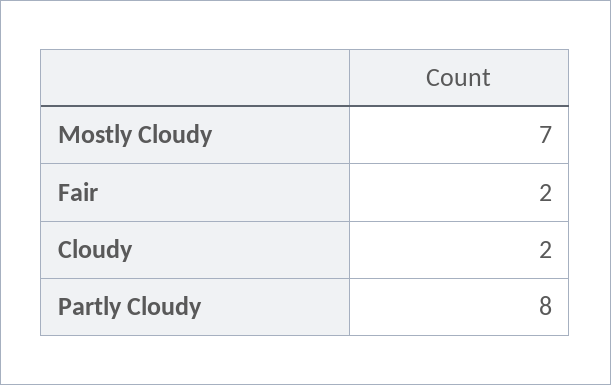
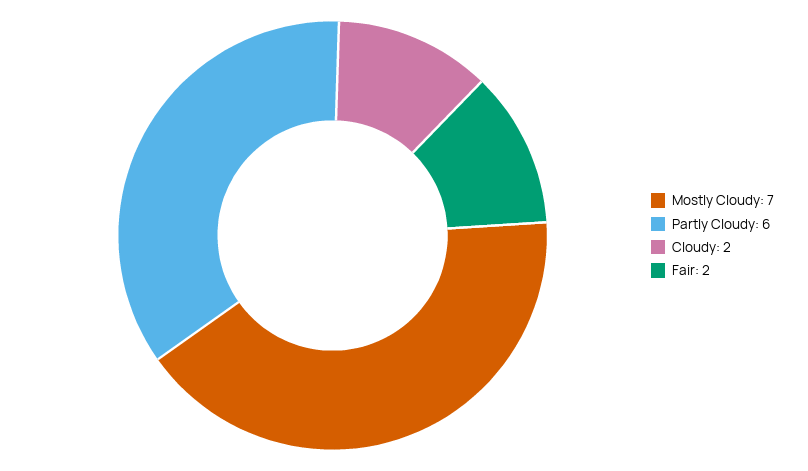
Partly Cloudy: 8 -> 6

